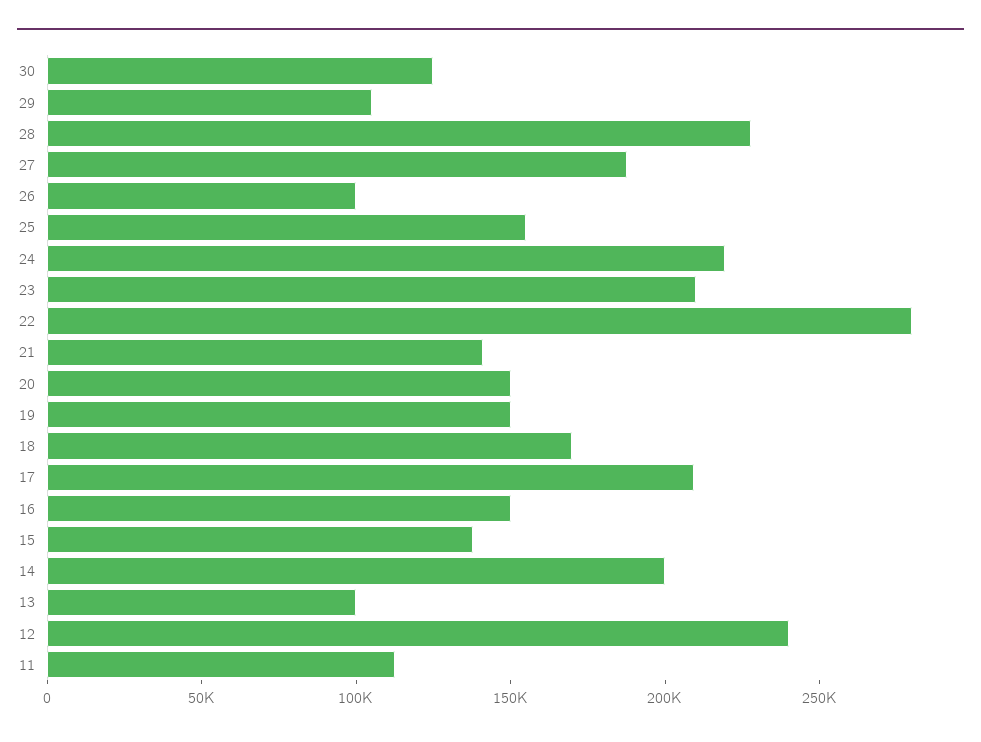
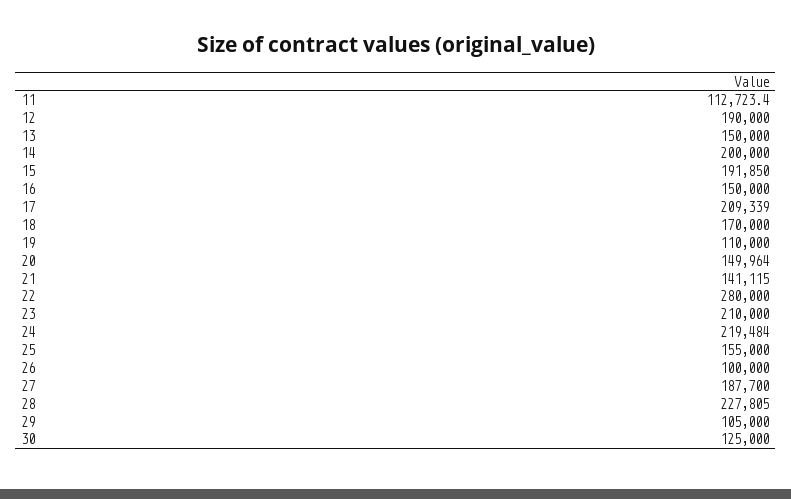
19: 150000 -> 110000
15: 140000 -> 191850
13: 100000 -> 150000
12: 240000 -> 190000

